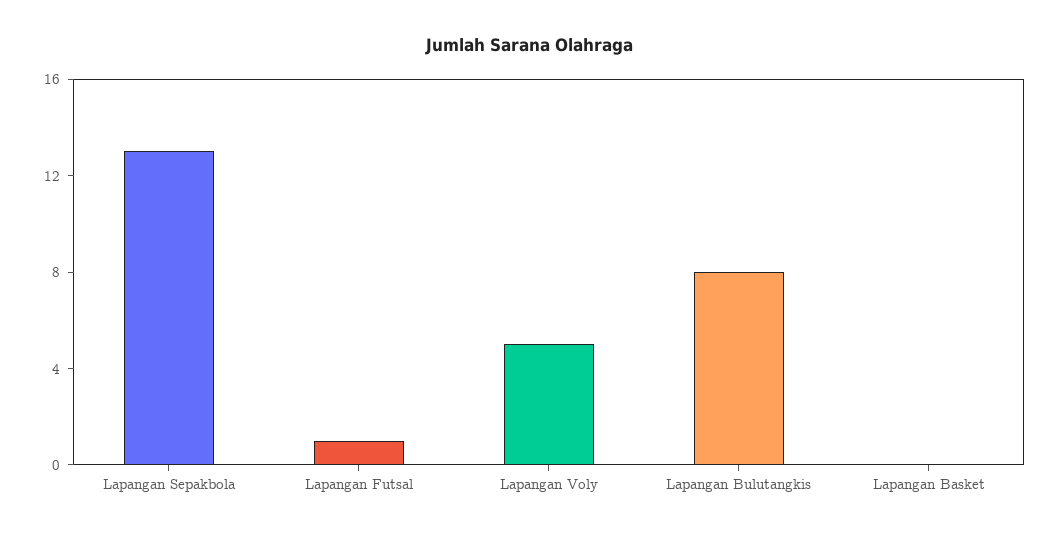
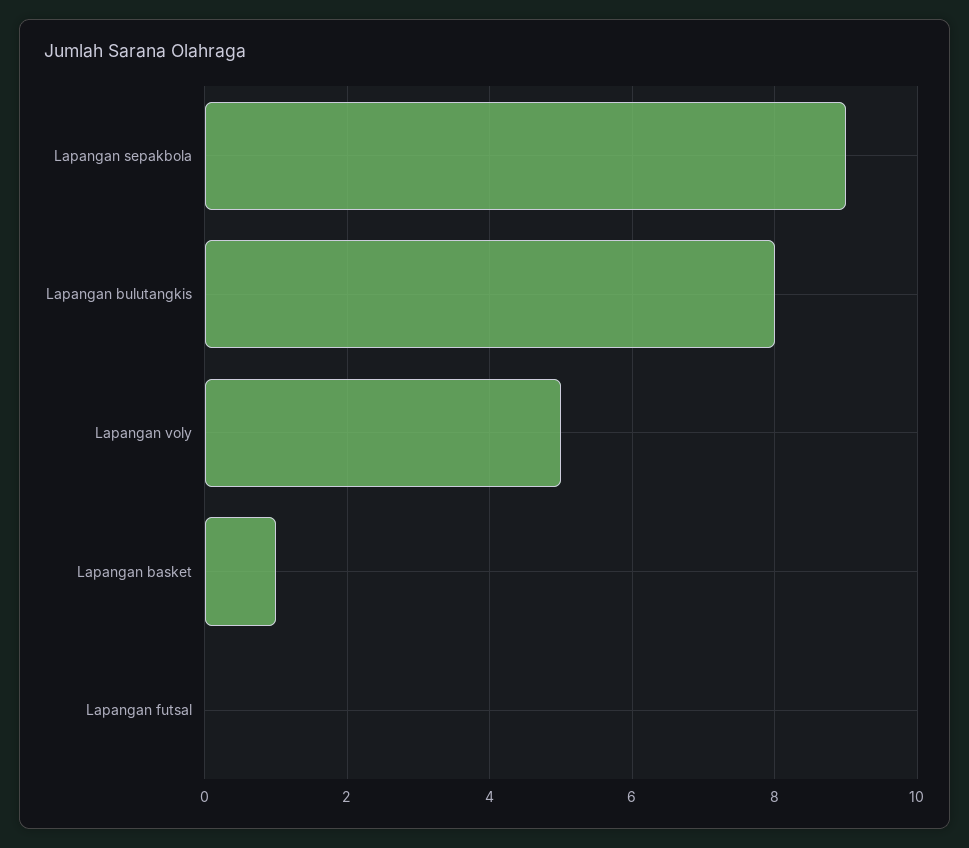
Lapangan Sepakbola: 13 -> 9
Lapangan Futsal: 1 -> 0
Lapangan Basket: 0 -> 1

